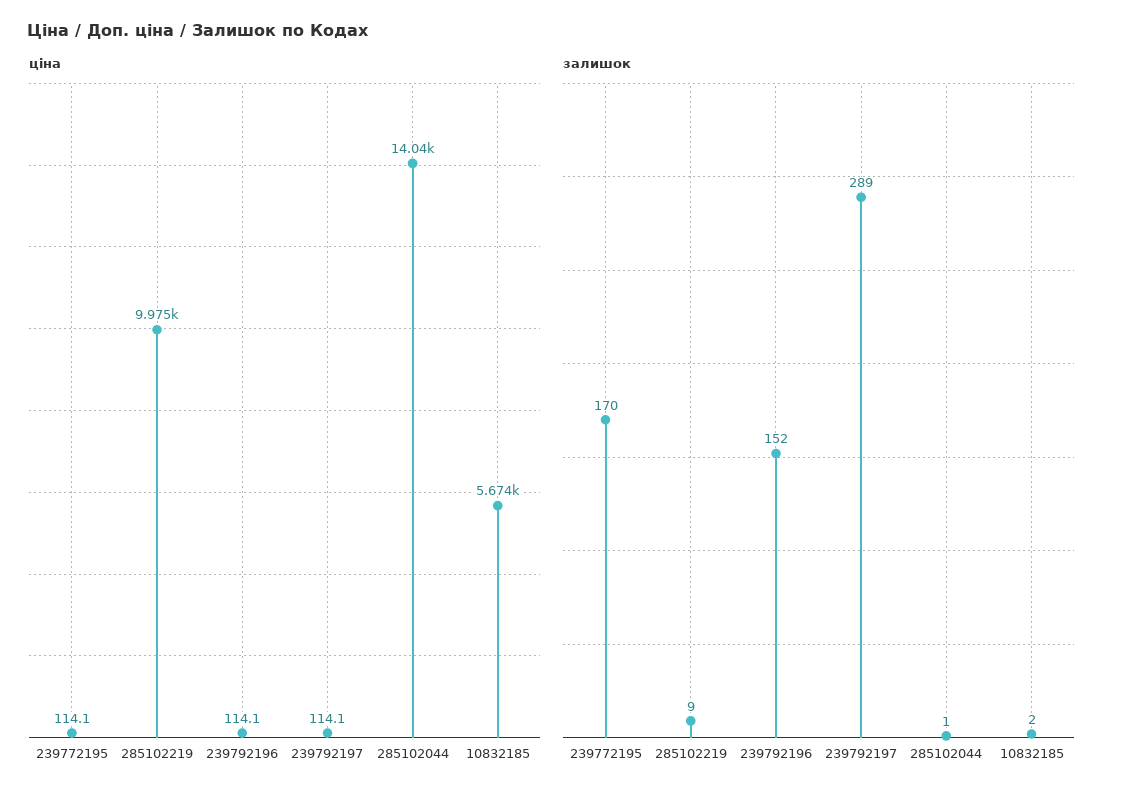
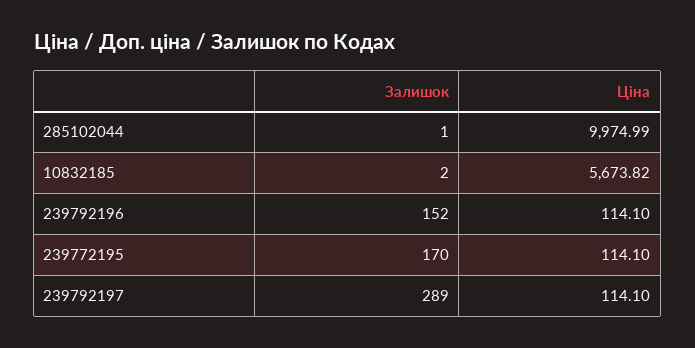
ціна, 285102219: 9975 -> none
ціна, 285102044: 14040 -> 9974.99
залишок, 285102219: 9 -> none

